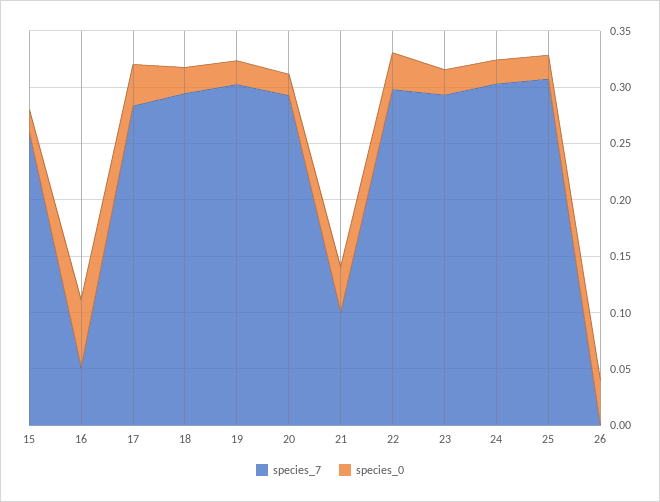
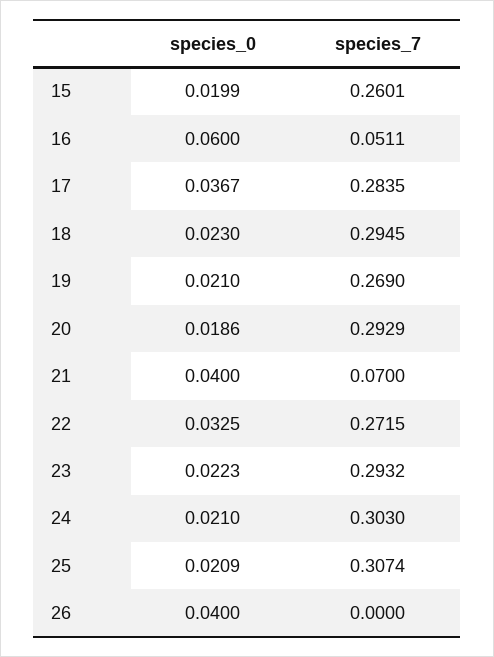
species_7, 19: 0.3 -> 0.269
species_7, 21: 0.1 -> 0.07
species_7, 22: 0.3 -> 0.2715

